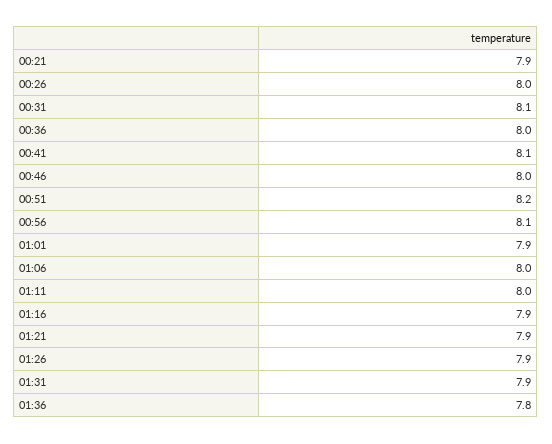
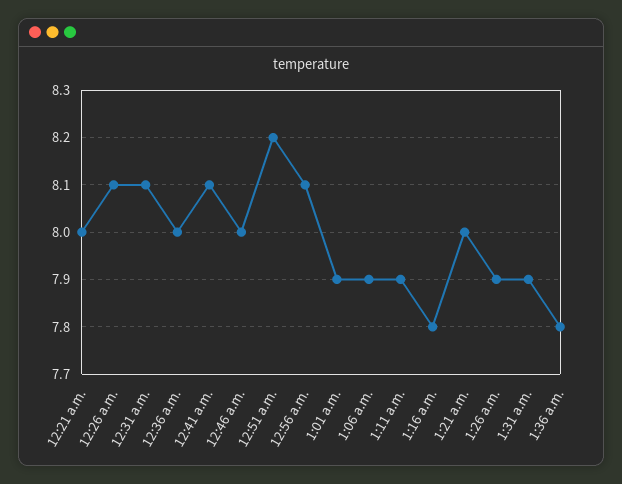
00:21: 7.9 -> 8
00:26: 8 -> 8.1
01:06: 8 -> 7.9
01:11: 8 -> 7.9
01:16: 7.9 -> 7.8
01:21: 7.9 -> 8

